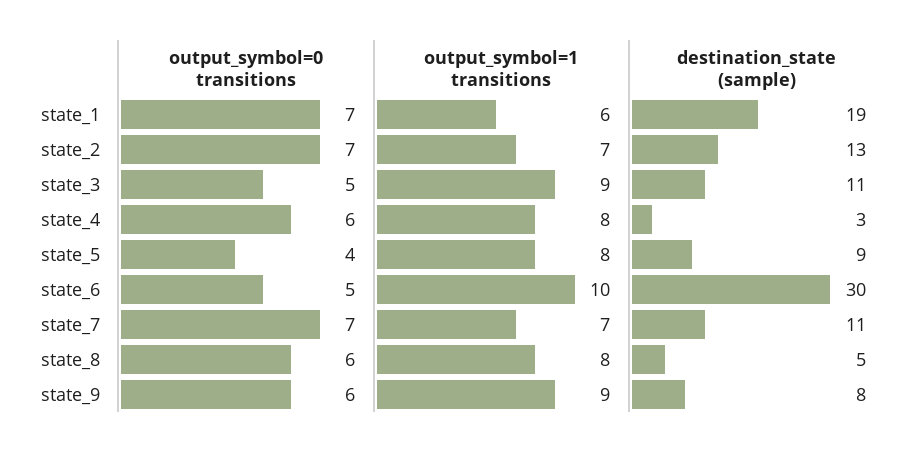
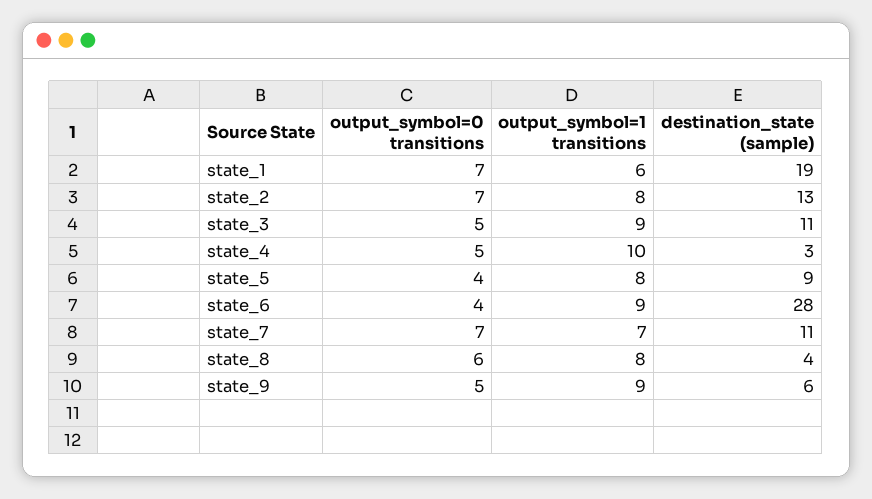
output_symbol=1 transitions, state_2: 7 -> 8
output_symbol=0 transitions, state_4: 6 -> 5
output_symbol=1 transitions, state_4: 8 -> 10
output_symbol=0 transitions, state_6: 5 -> 4
output_symbol=1 transitions, state_6: 10 -> 9
destination_state (sample), state_6: 30 -> 28
destination_state (sample), state_8: 5 -> 4
output_symbol=0 transitions, state_9: 6 -> 5
destination_state (sample), state_9: 8 -> 6

